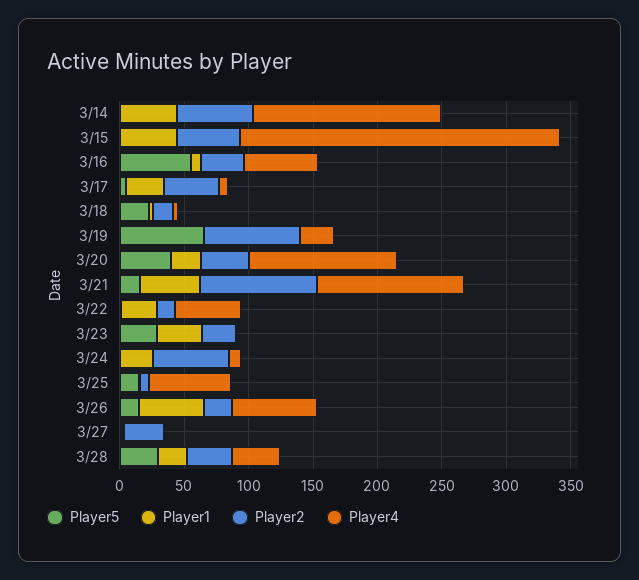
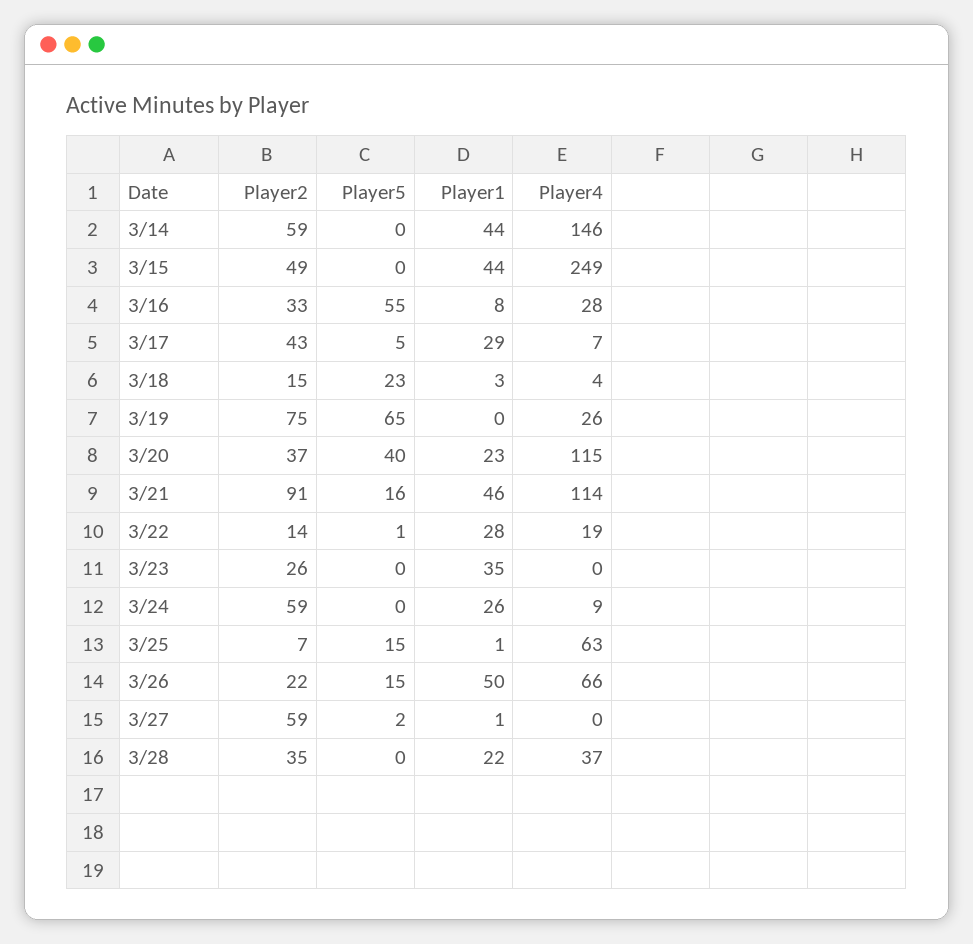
Player4, 3/16: 60 -> 28
Player4, 3/22: 50 -> 19
Player5, 3/23: 30 -> 0
Player2, 3/27: 30 -> 59
Player5, 3/28: 30 -> 0

